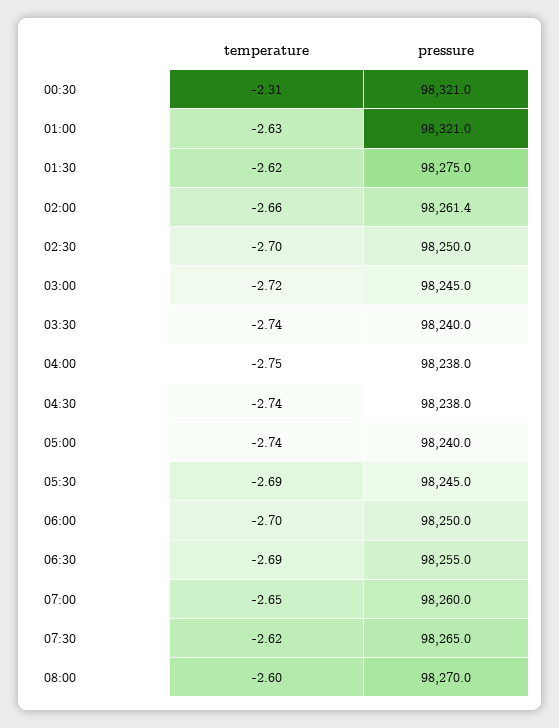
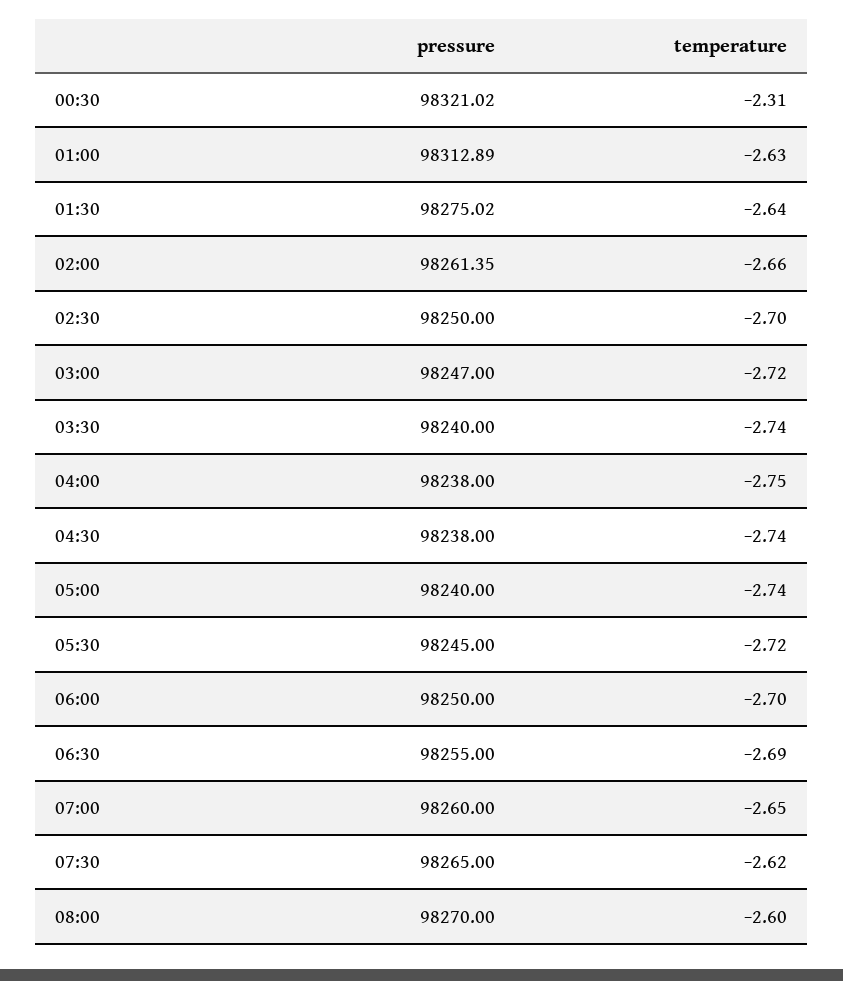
pressure, 01:00: 98321 -> 98312.89
temperature, 01:30: -2.62 -> -2.64
pressure, 03:00: 98245 -> 98247
temperature, 05:30: -2.69 -> -2.72

